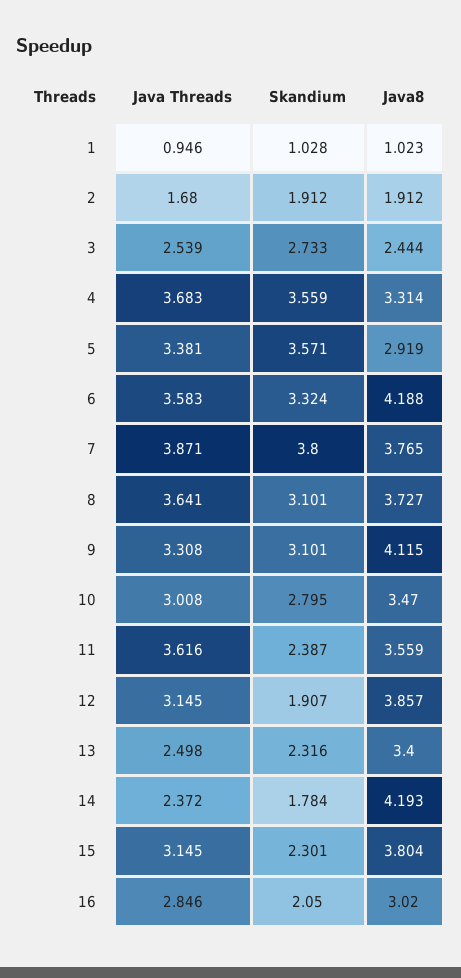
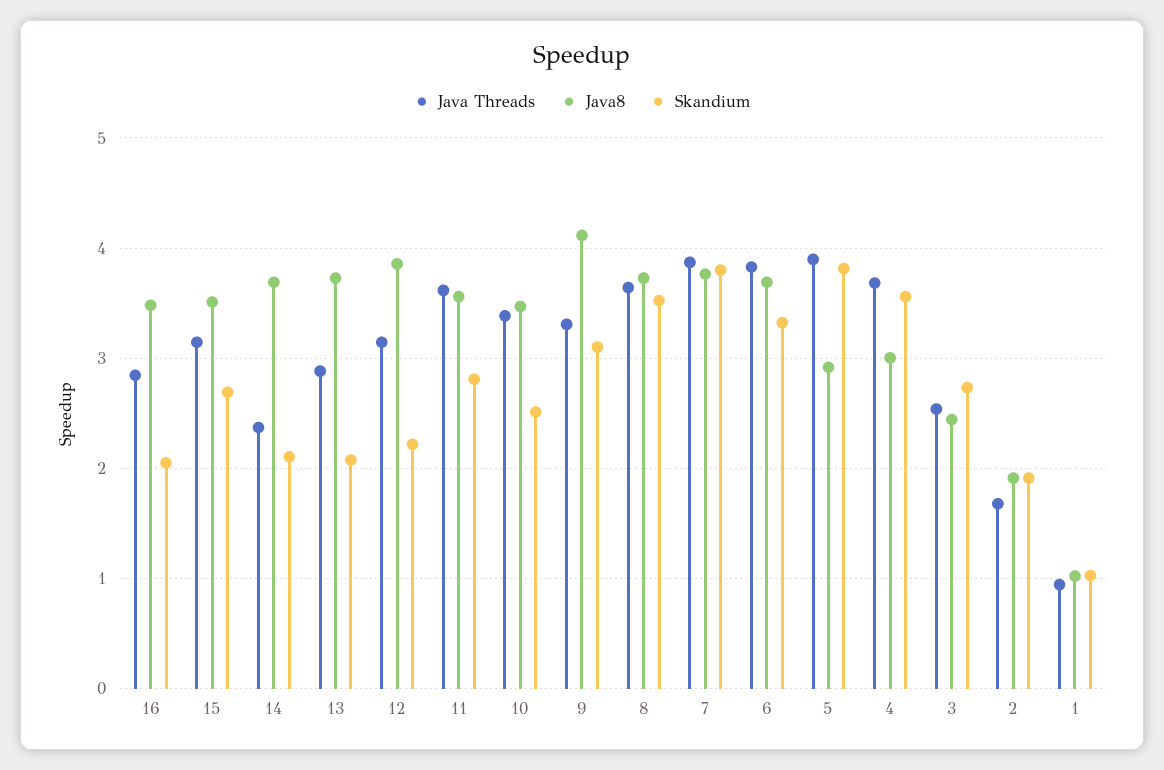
Java8, 4: 3.314 -> 3
Java Threads, 5: 3.381 -> 3.9
Skandium, 5: 3.571 -> 3.8
Java Threads, 6: 3.583 -> 3.8
Java8, 6: 4.188 -> 3.7
Skandium, 8: 3.101 -> 3.5
Java Threads, 10: 3.008 -> 3.4
Skandium, 10: 2.795 -> 2.5
Skandium, 11: 2.387 -> 2.8
Skandium, 12: 1.907 -> 2.2
Java Threads, 13: 2.498 -> 2.9
Skandium, 13: 2.316 -> 2.1
Java8, 13: 3.4 -> 3.7
Skandium, 14: 1.784 -> 2.1
Java8, 14: 4.193 -> 3.7
Skandium, 15: 2.301 -> 2.7
Java8, 15: 3.804 -> 3.5
Java8, 16: 3.02 -> 3.5

